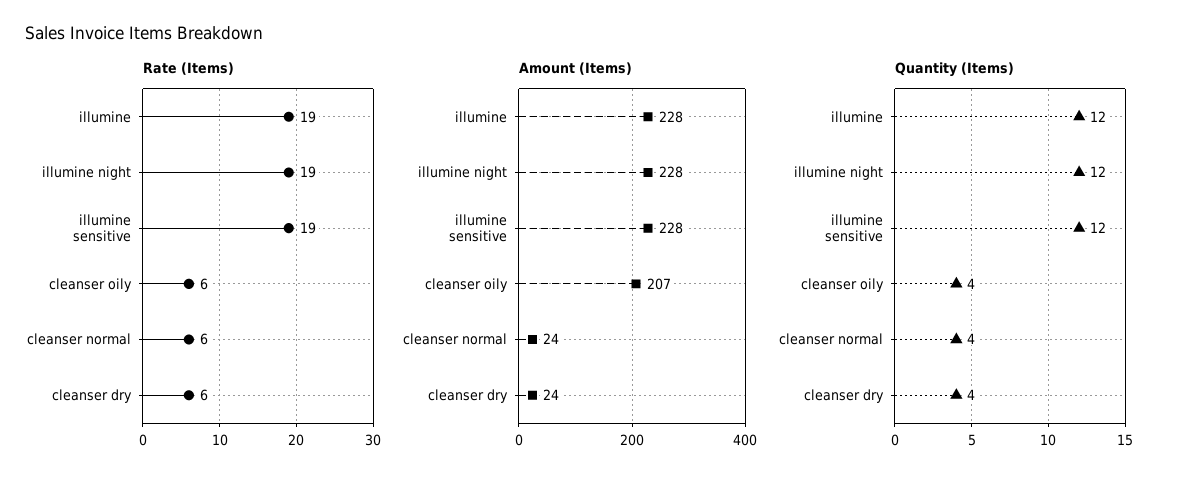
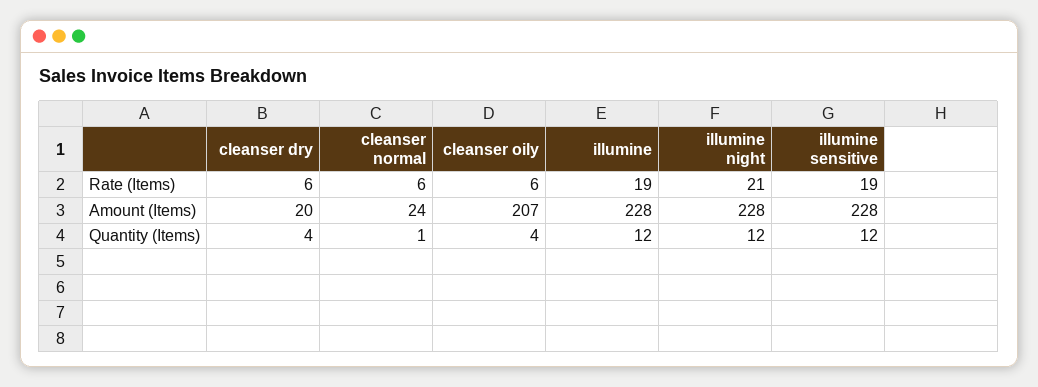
Rate (Items), illumine night: 19 -> 21
Amount (Items), cleanser dry: 24 -> 20
Quantity (Items), cleanser normal: 4 -> 1

